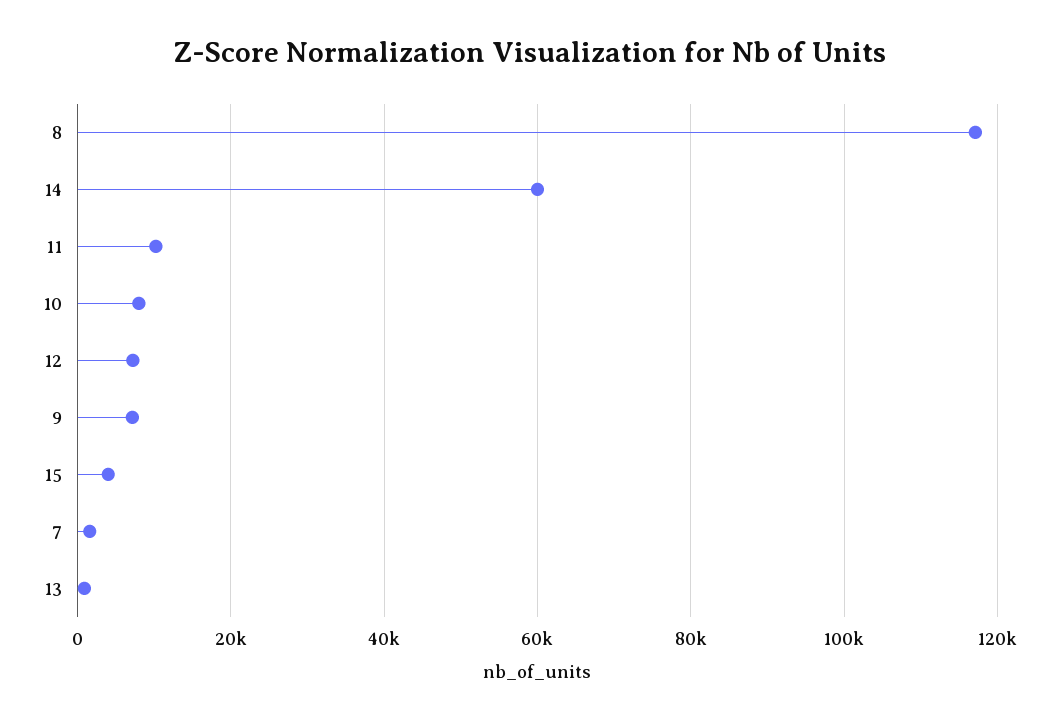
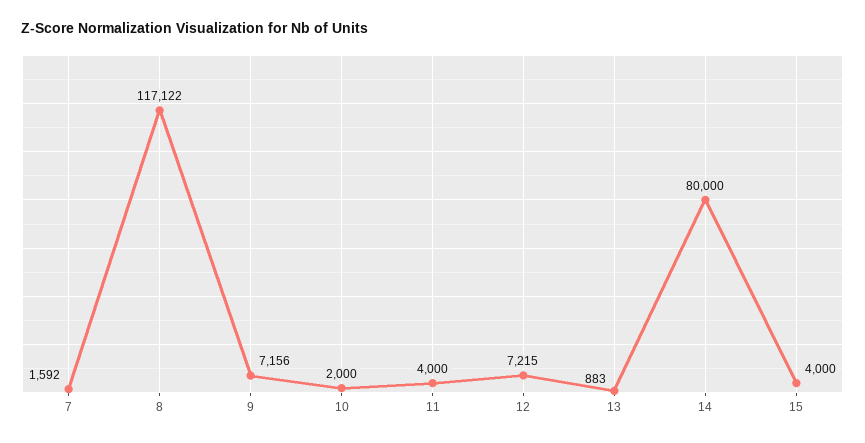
14: 60000 -> 80000
11: 10000 -> 4000
10: 8000 -> 2000

